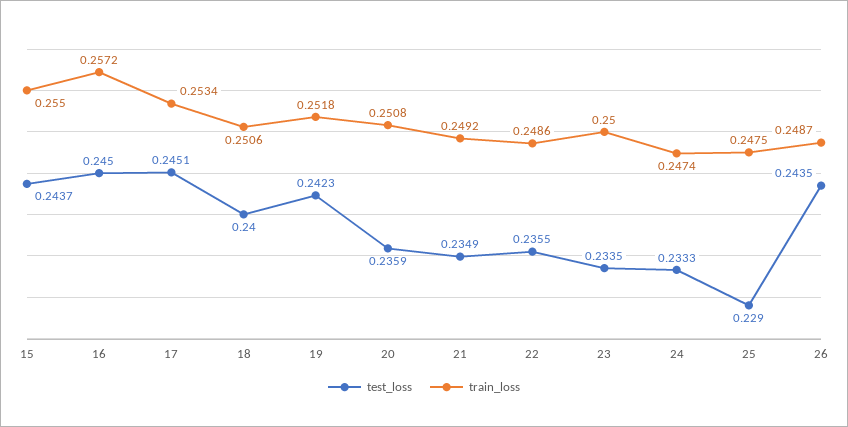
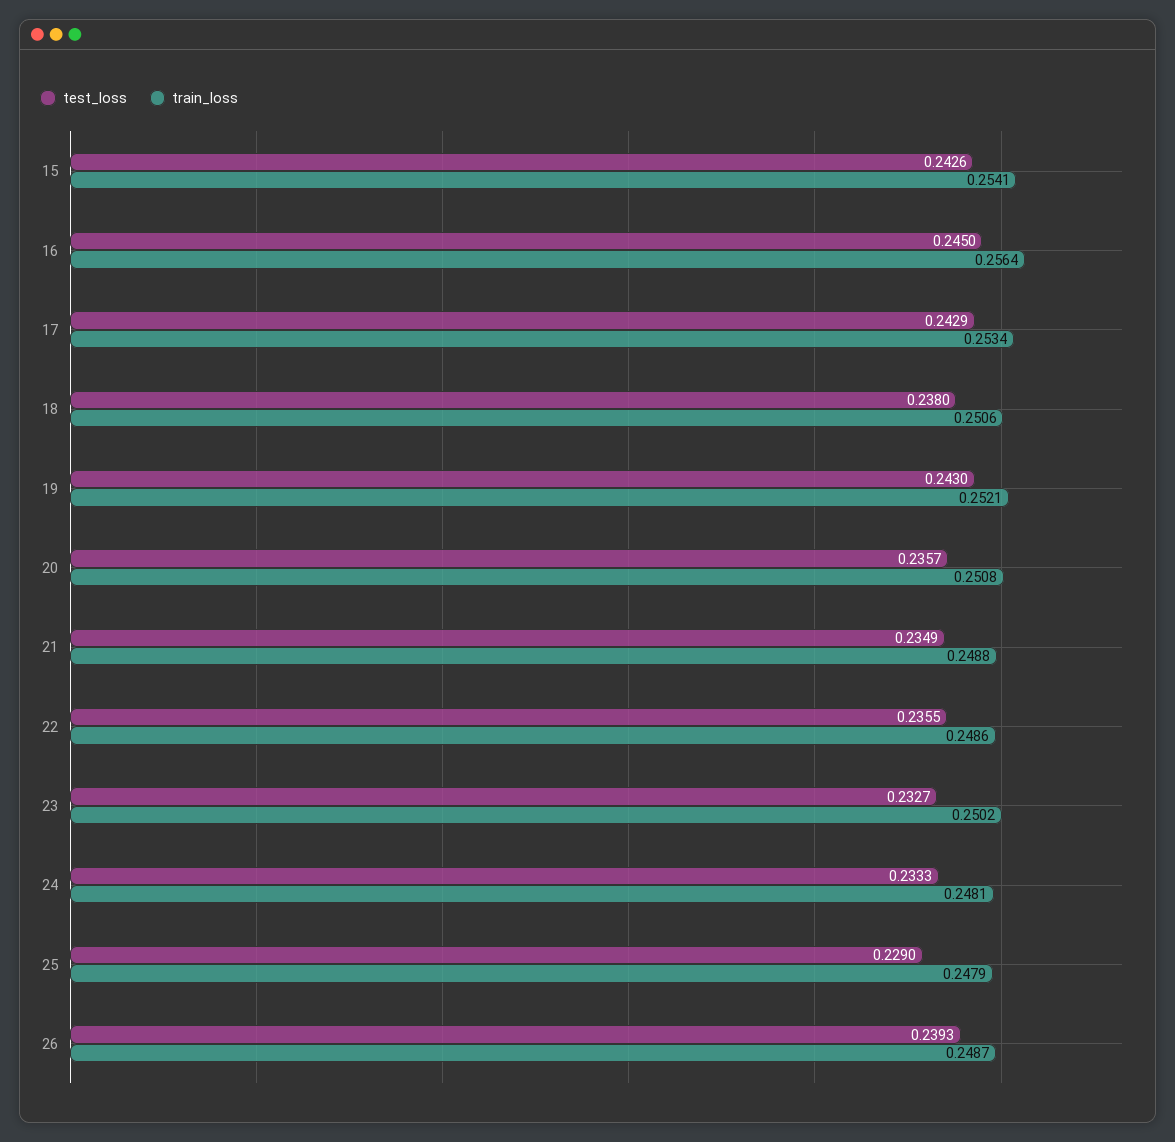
test_loss, 15: 0.2437 -> 0.2426
train_loss, 15: 0.255 -> 0.2541
train_loss, 16: 0.2572 -> 0.2564
test_loss, 17: 0.2451 -> 0.2429
test_loss, 18: 0.24 -> 0.238
test_loss, 19: 0.2423 -> 0.243
train_loss, 19: 0.2518 -> 0.2521
test_loss, 20: 0.2359 -> 0.2357
train_loss, 21: 0.2492 -> 0.2488
test_loss, 23: 0.2335 -> 0.2327
train_loss, 23: 0.25 -> 0.2502
train_loss, 24: 0.2474 -> 0.2481
train_loss, 25: 0.2475 -> 0.2479
test_loss, 26: 0.2435 -> 0.2393

